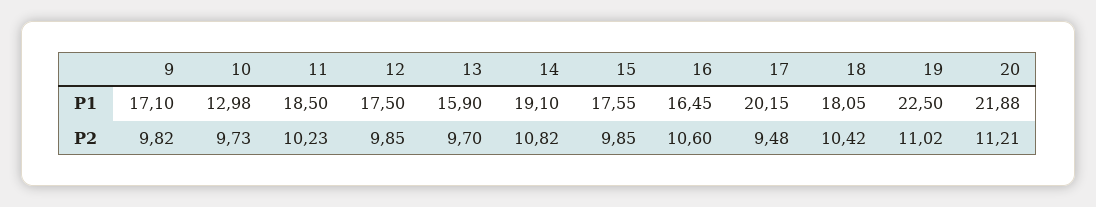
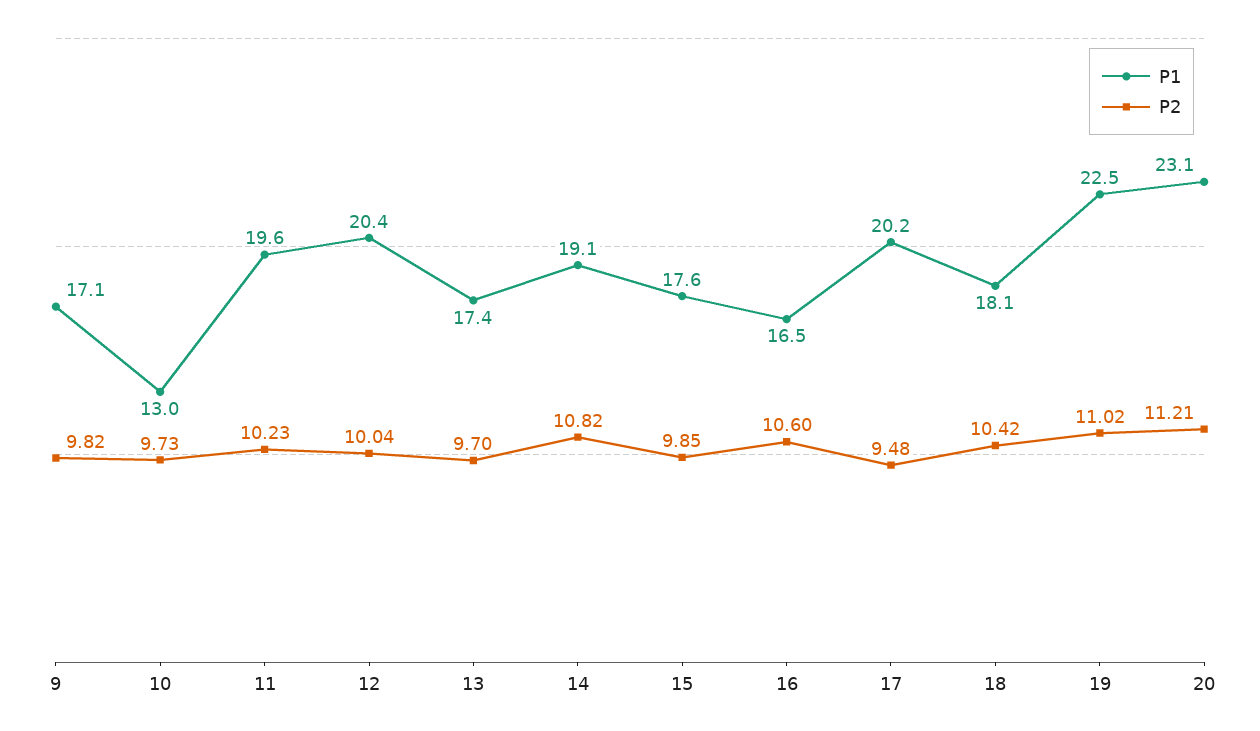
P1, 11: 18.5 -> 19.6
P1, 12: 17.5 -> 20.4
P1, 13: 15.9 -> 17.4
P1, 20: 21.88 -> 23.1
P2, 12: 9.85 -> 10.04

